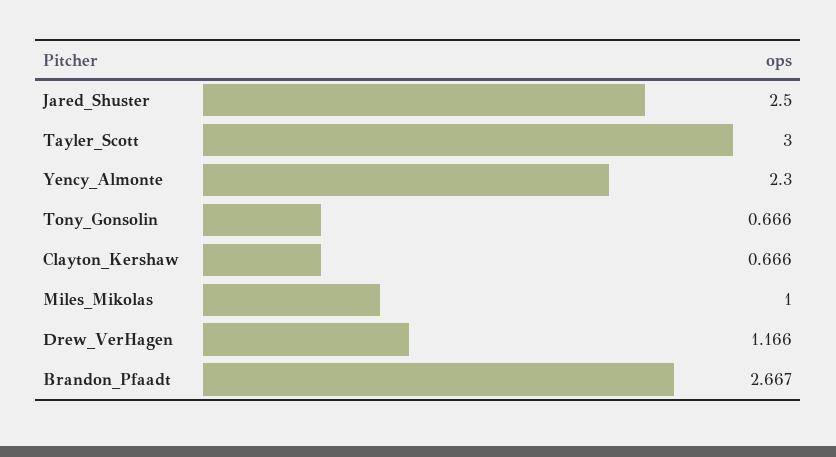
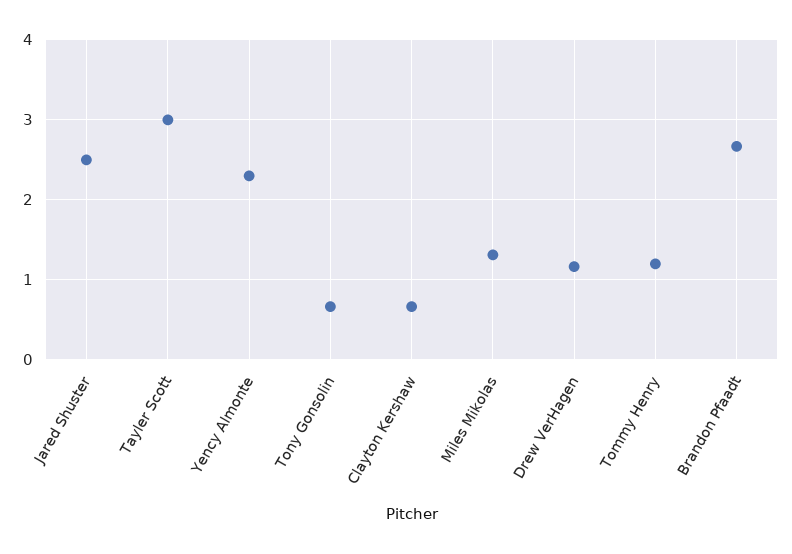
Miles_Mikolas: 1 -> 1.3
Tommy Henry: none -> 1.2

